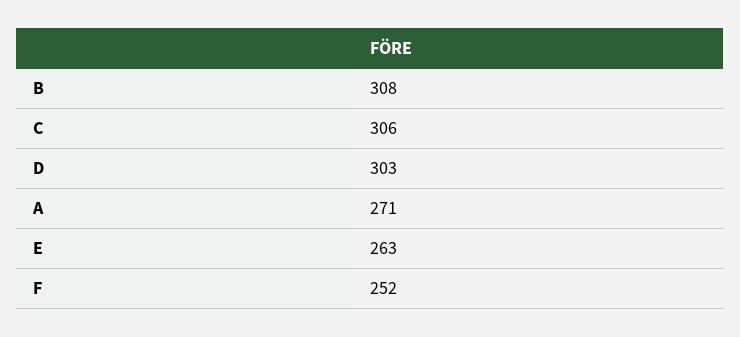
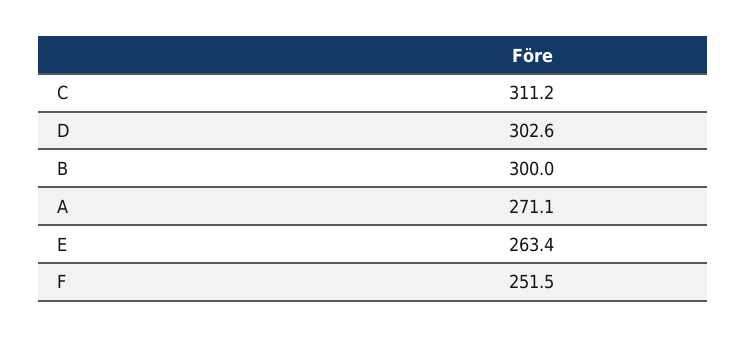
B: 308 -> 300
C: 306 -> 311.2

